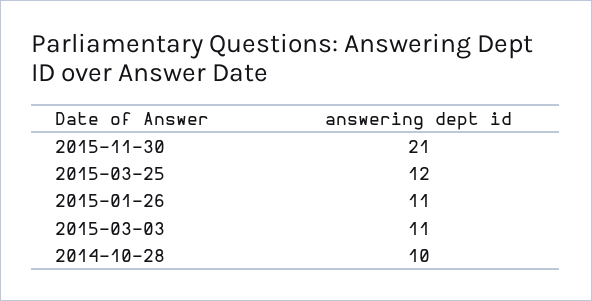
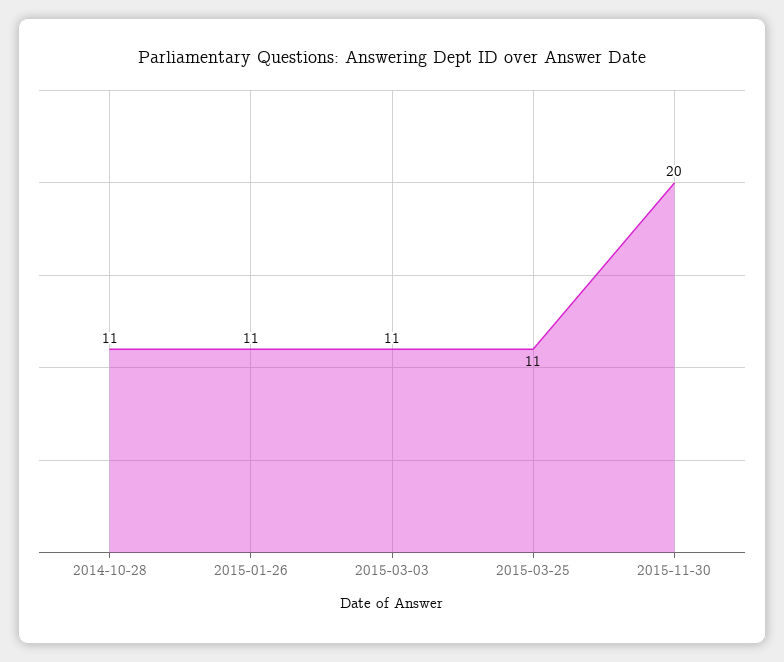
2015-11-30: 21 -> 20
2015-03-25: 12 -> 11
2014-10-28: 10 -> 11

